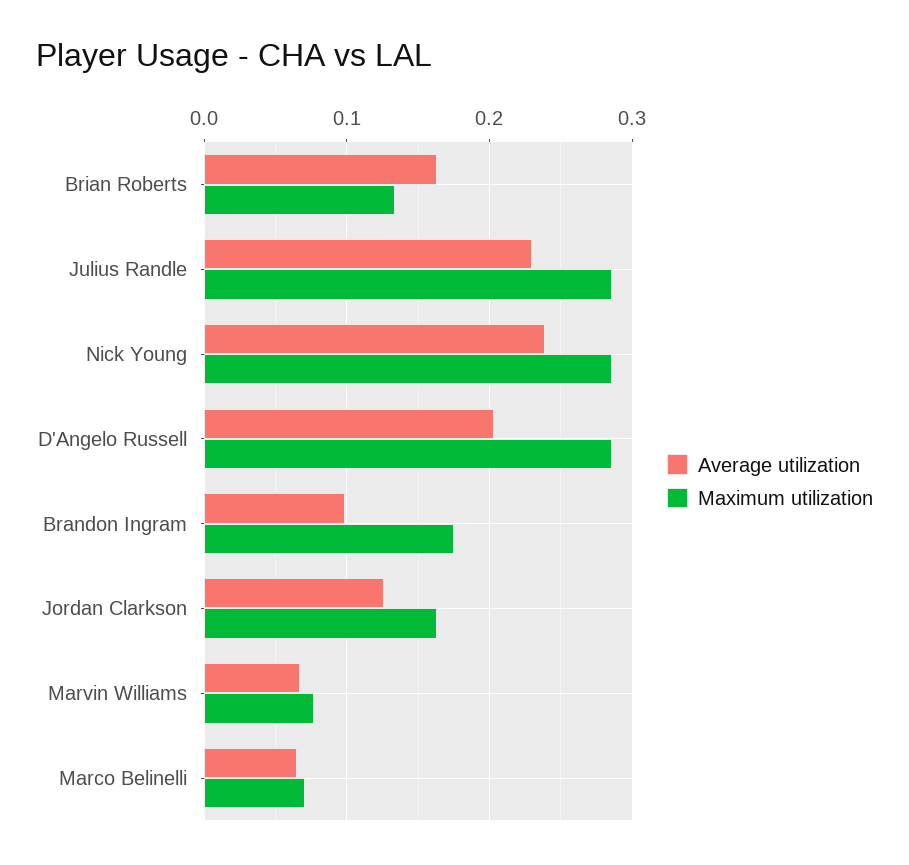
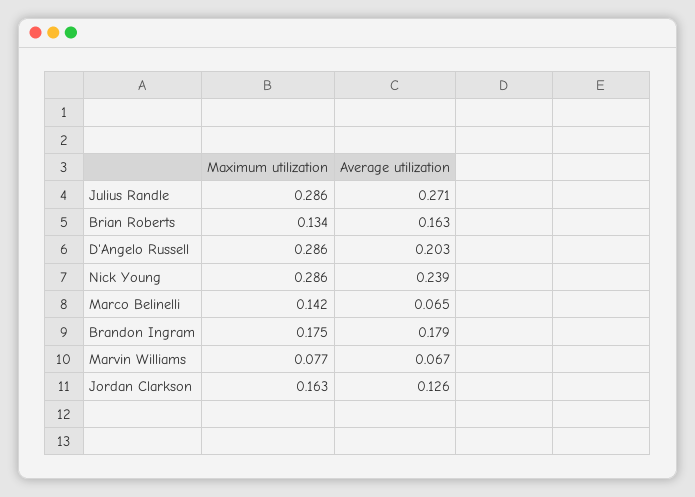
Average utilization, Julius Randle: 0.23 -> 0.271
Average utilization, Brandon Ingram: 0.1 -> 0.179
Maximum utilization, Marco Belinelli: 0.07 -> 0.142

